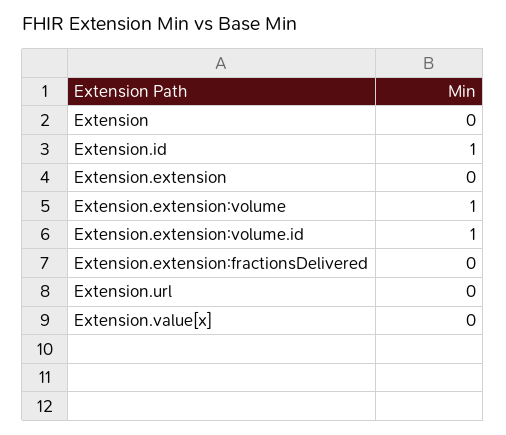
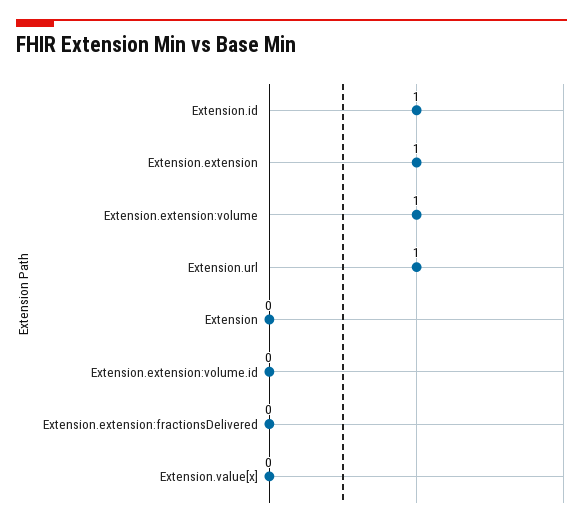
Extension.extension: 0 -> 1
Extension.extension:volume.id: 1 -> 0
Extension.url: 0 -> 1

